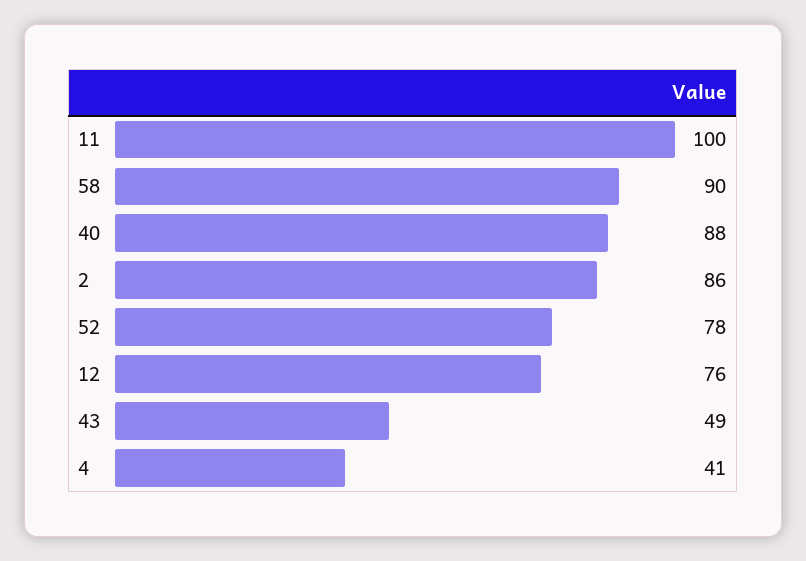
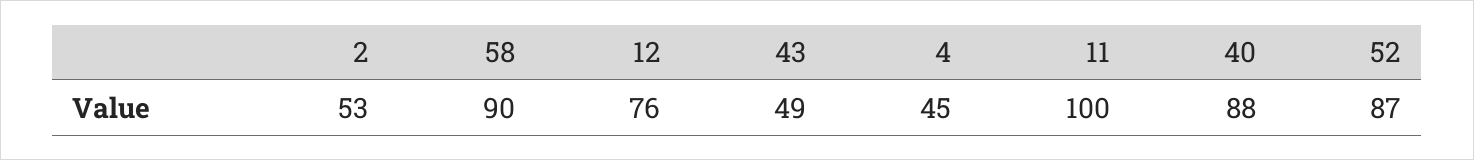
2: 86 -> 53
52: 78 -> 87
4: 41 -> 45

